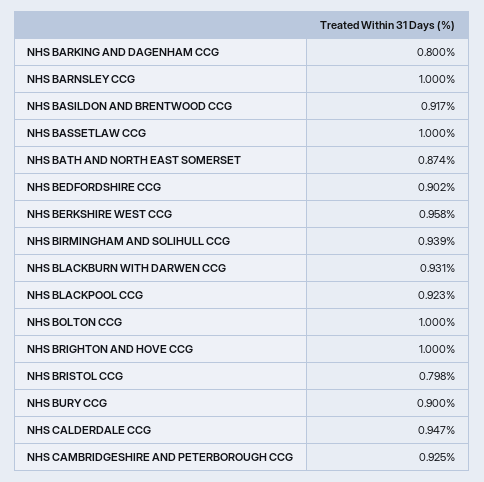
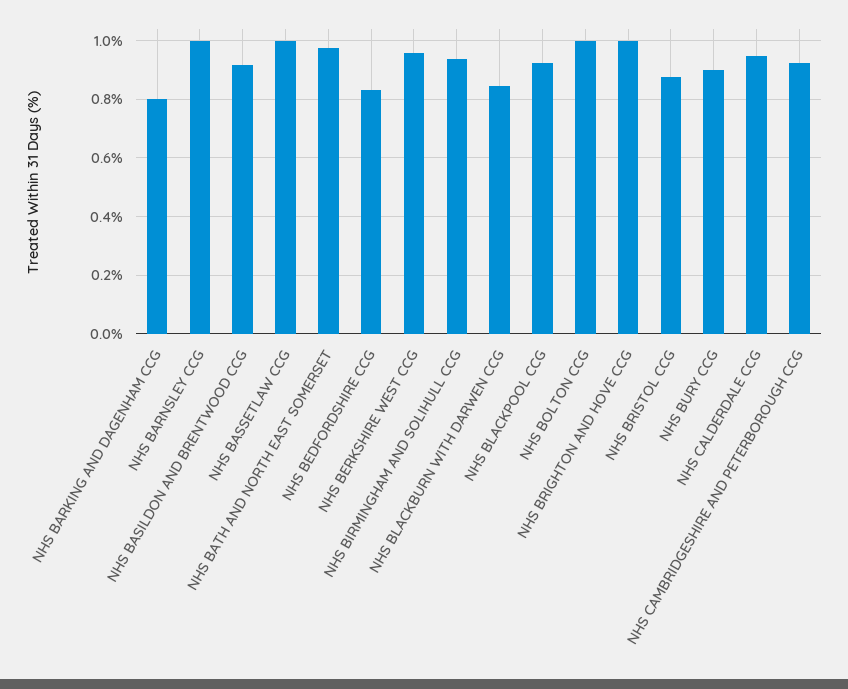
NHS BATH AND NORTH EAST SOMERSET: 0.874 -> 0.975
NHS BEDFORDSHIRE CCG: 0.902 -> 0.825
NHS BLACKBURN WITH DARWEN CCG: 0.931 -> 0.85
NHS BRISTOL CCG: 0.798 -> 0.875

